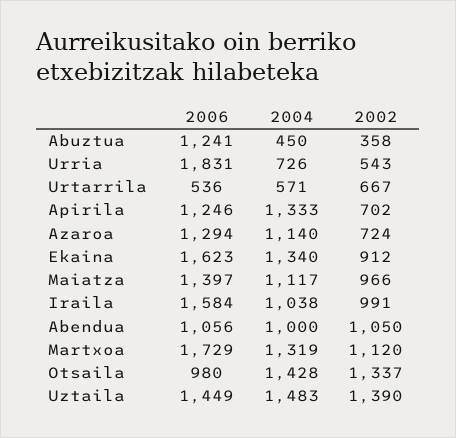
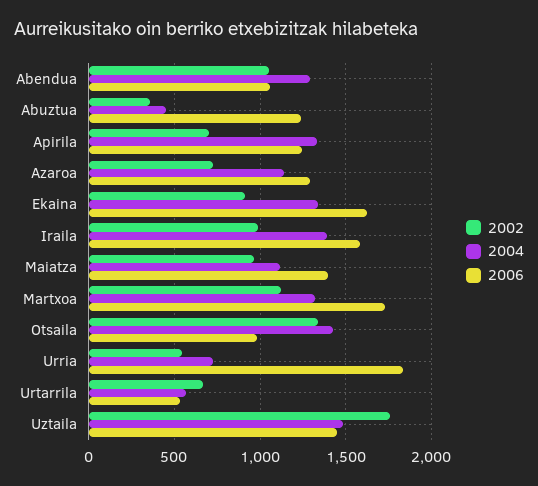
2004, Iraila: 1038 -> 1400
2004, Abendua: 1000 -> 1300
2002, Uztaila: 1390 -> 1750

